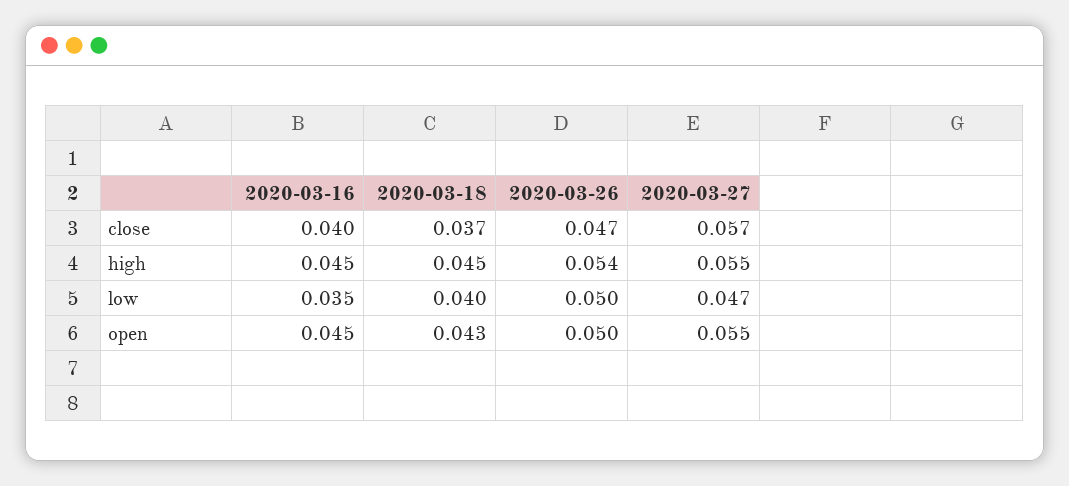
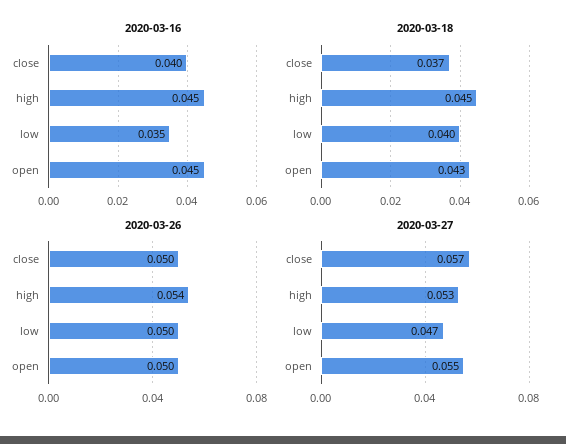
2020-03-26, close: 0.047 -> 0.05
2020-03-27, high: 0.055 -> 0.053

